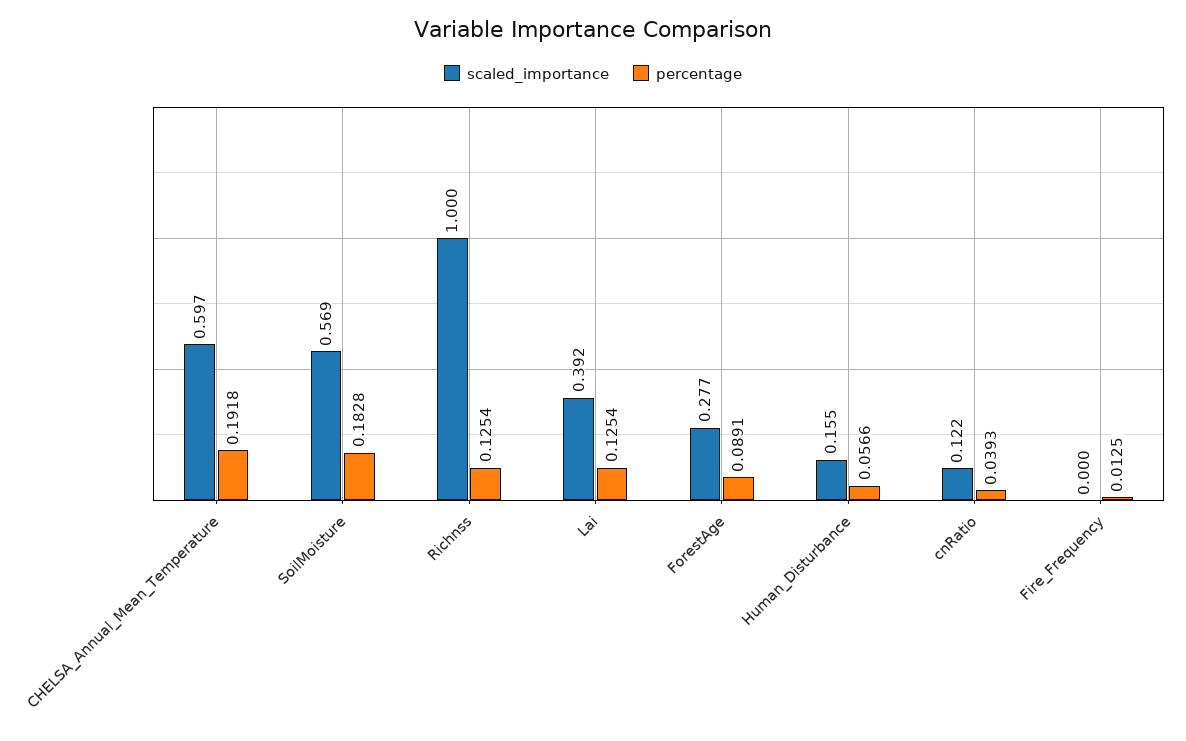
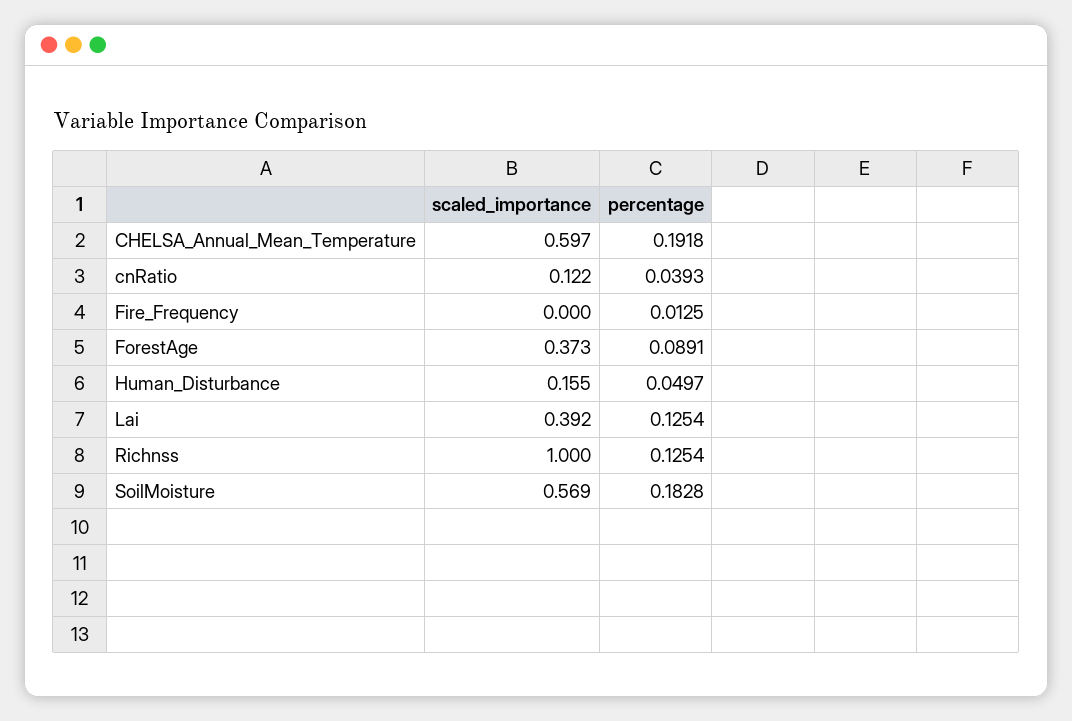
scaled_importance, ForestAge: 0.277 -> 0.373
percentage, Human_Disturbance: 0.0566 -> 0.0497

